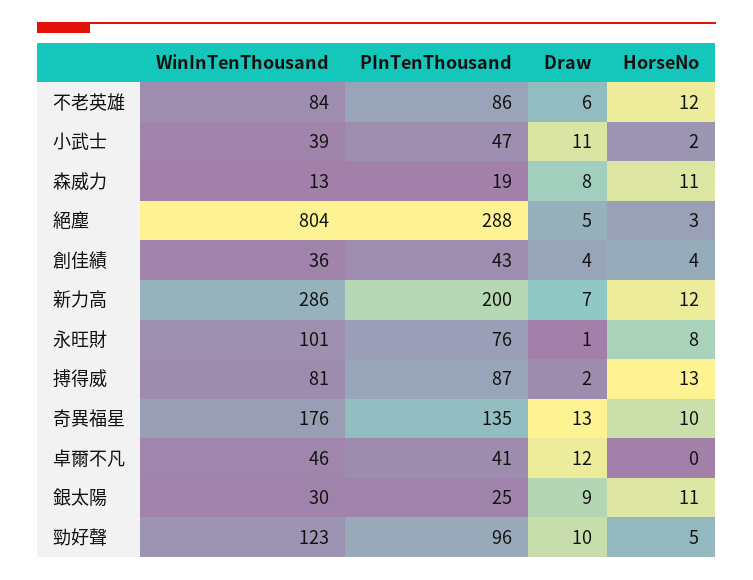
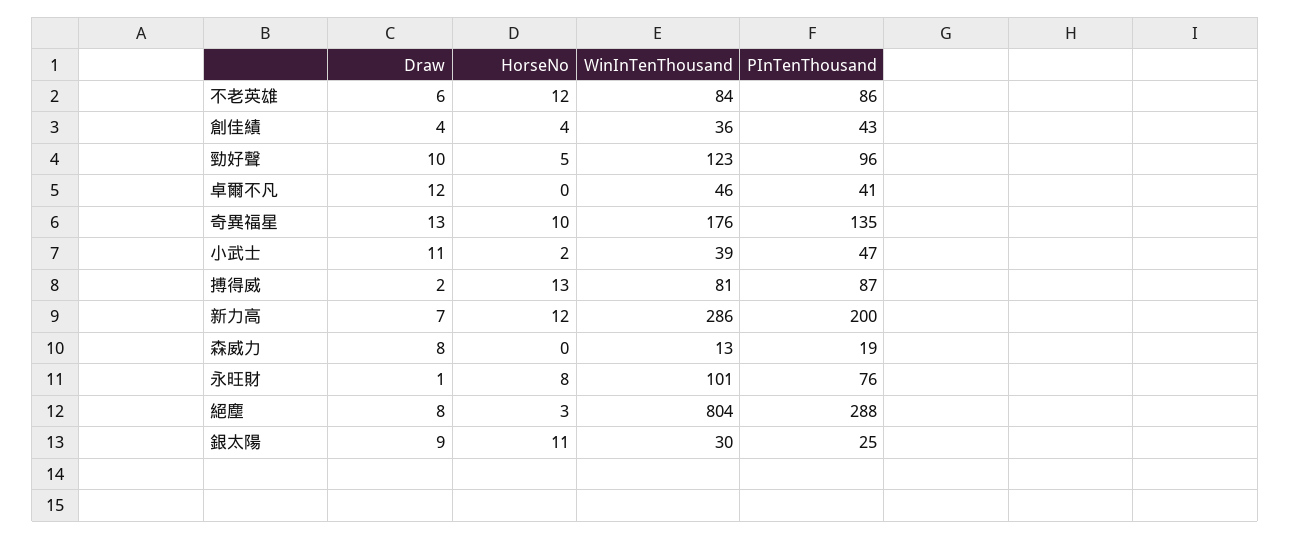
HorseNo, 森威力: 11 -> 0
Draw, 絕塵: 5 -> 8

